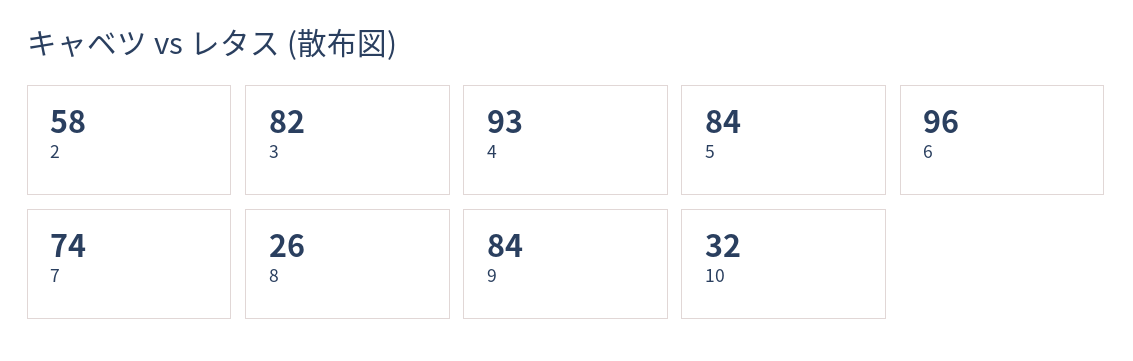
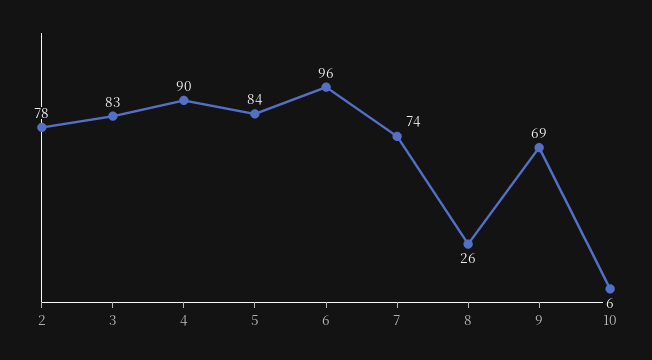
2: 58 -> 78
3: 82 -> 83
4: 93 -> 90
9: 84 -> 69
10: 32 -> 6

